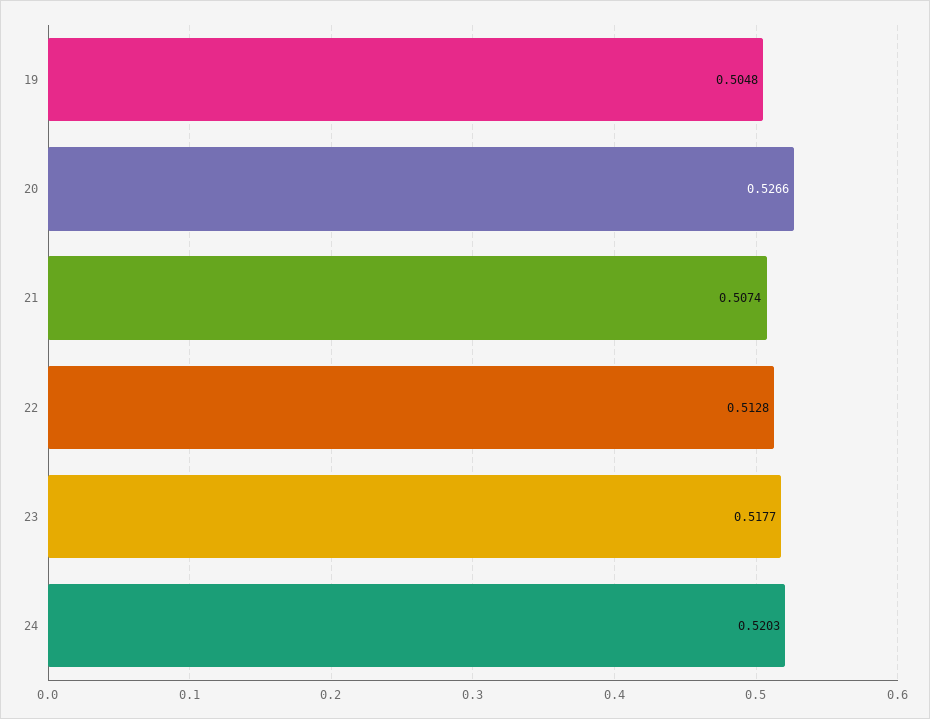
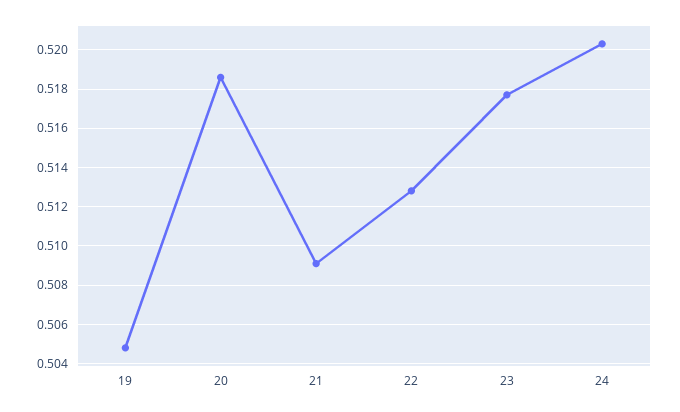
20: 0.5266 -> 0.5185
21: 0.5074 -> 0.509

